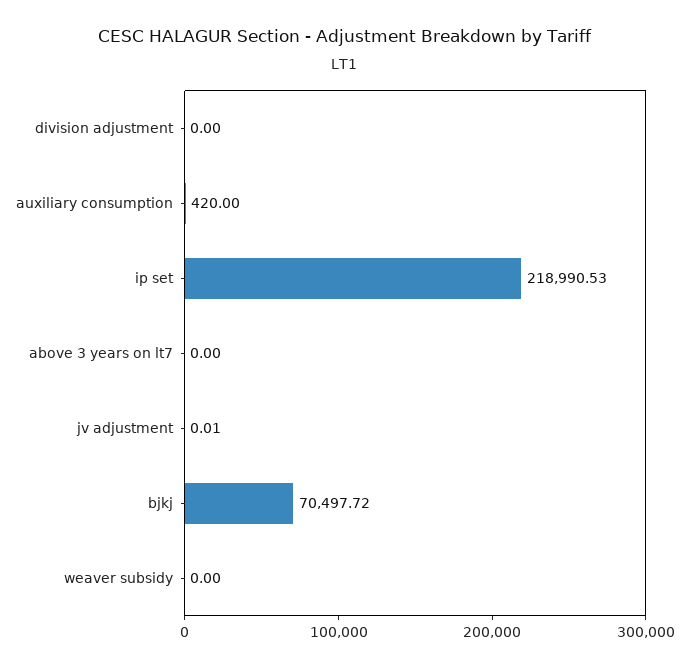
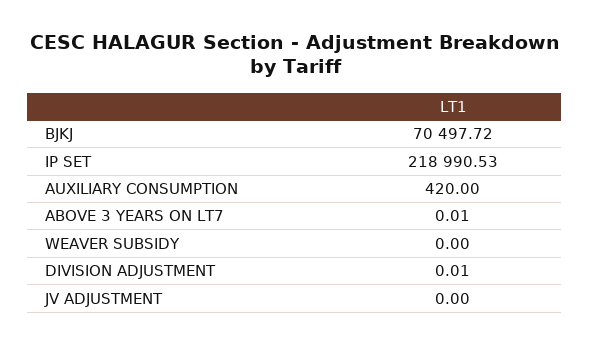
division adjustment: 0 -> 0.01
above 3 years on lt7: 0 -> 0.01
jv adjustment: 0.01 -> 0

